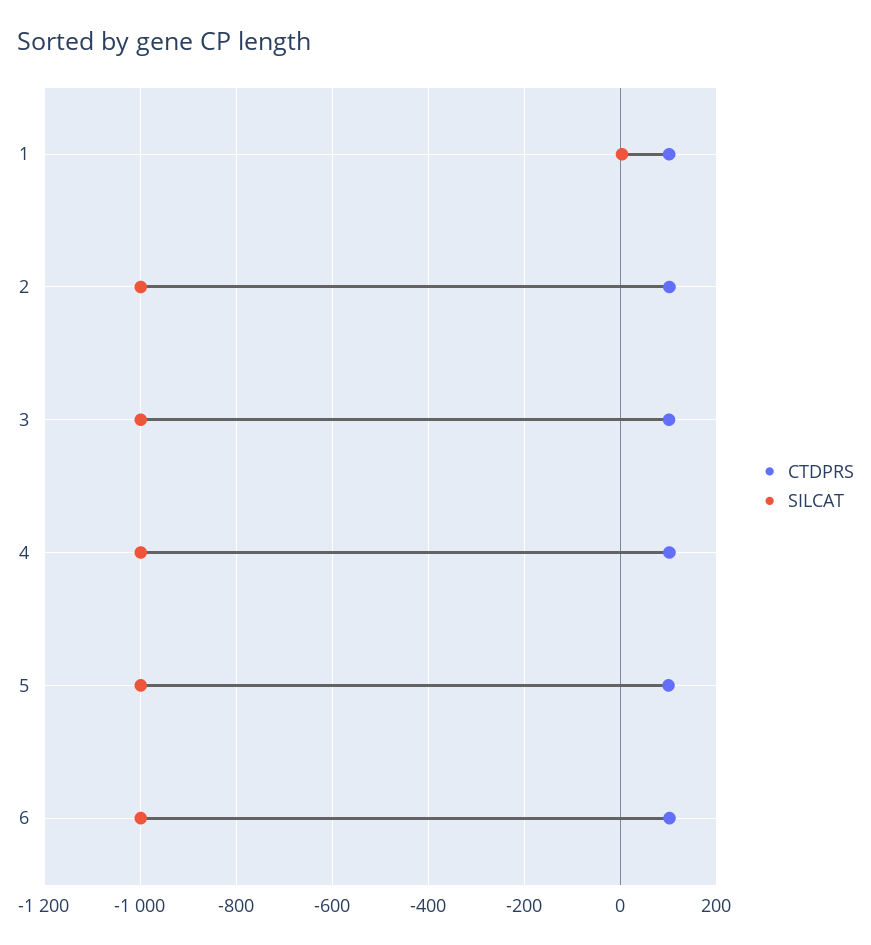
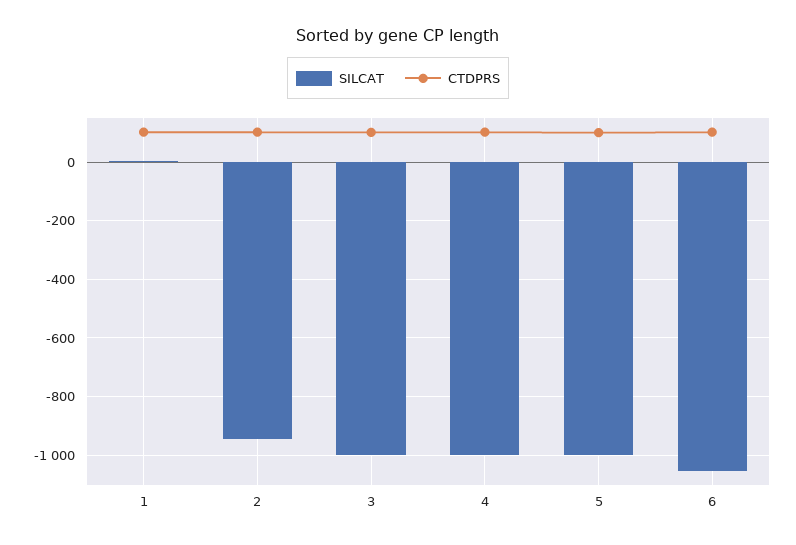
SILCAT, 2: -1000 -> -950
SILCAT, 6: -1000 -> -1050

